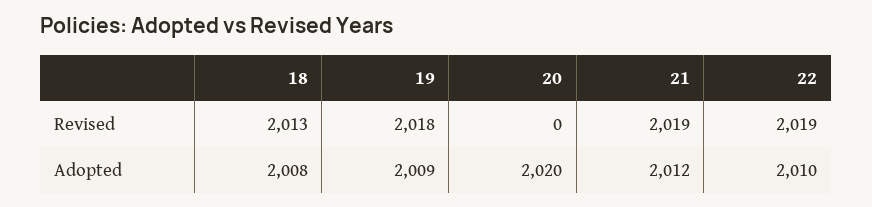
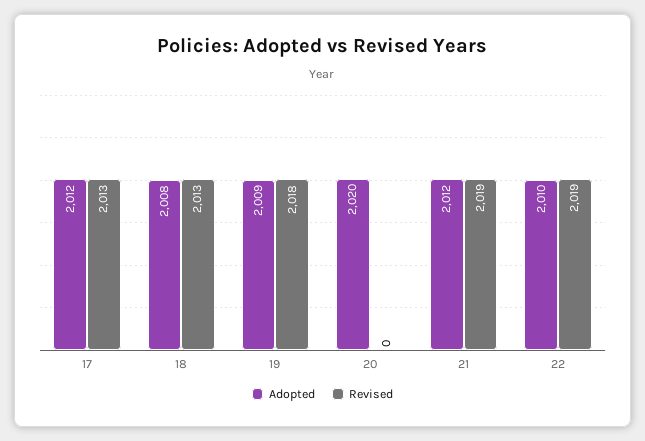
Adopted, 17: none -> 2012
Revised, 17: none -> 2013

